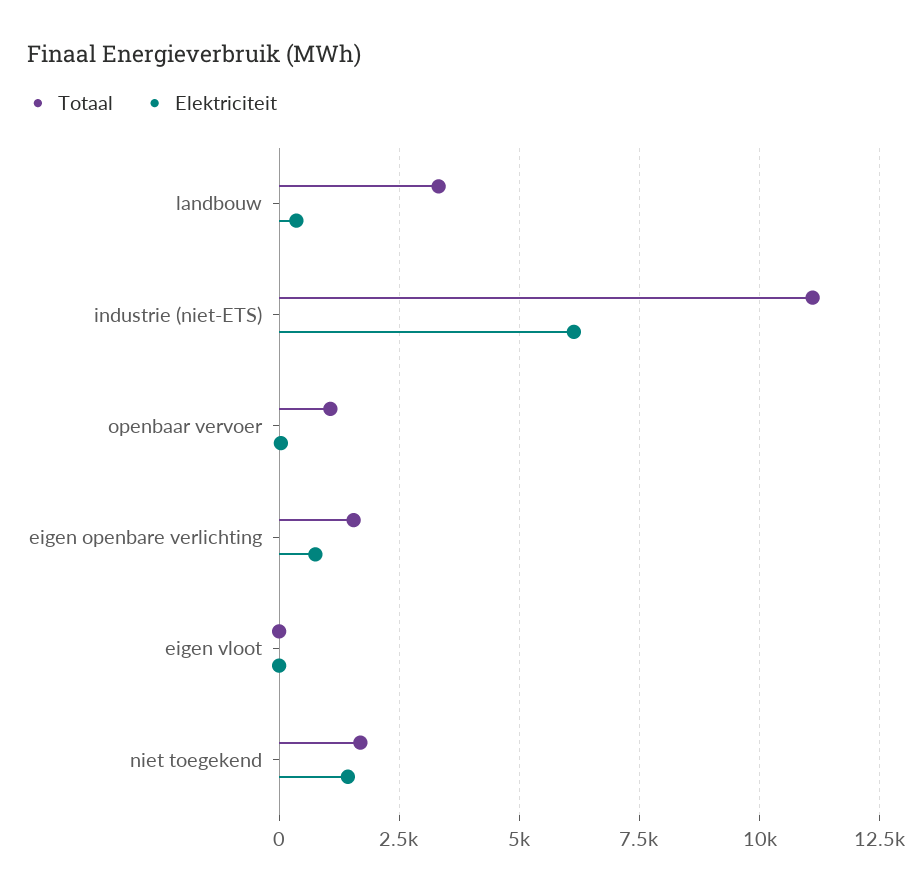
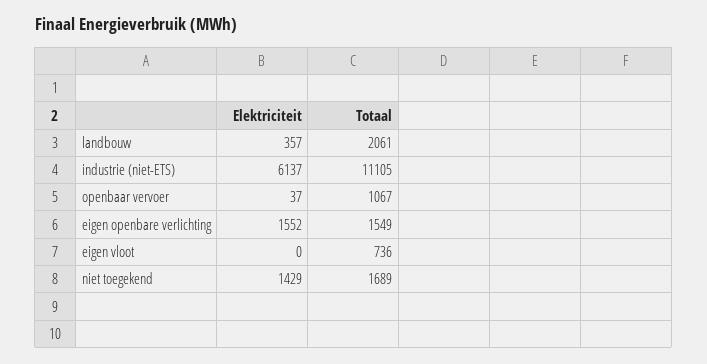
Totaal, landbouw: 3250 -> 2061
Elektriciteit, eigen openbare verlichting: 750 -> 1552
Totaal, eigen vloot: 0 -> 736

